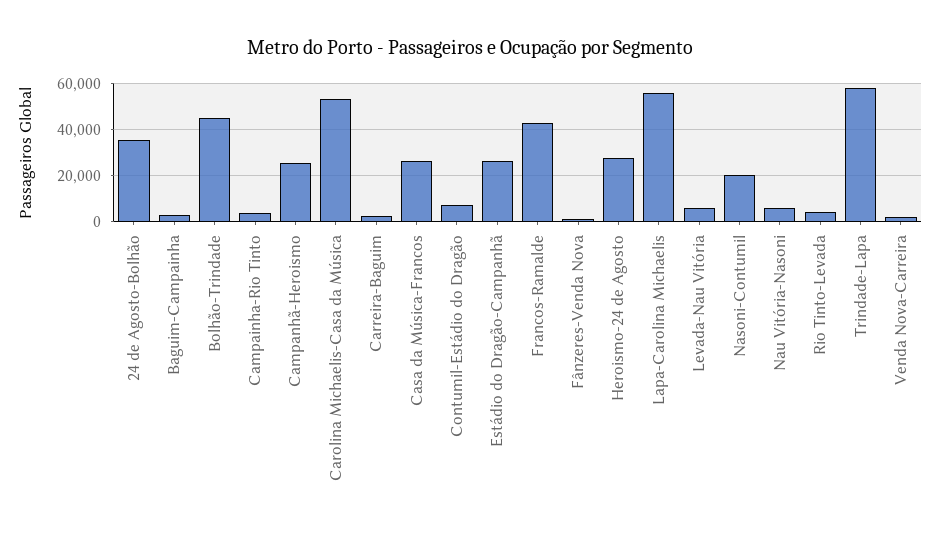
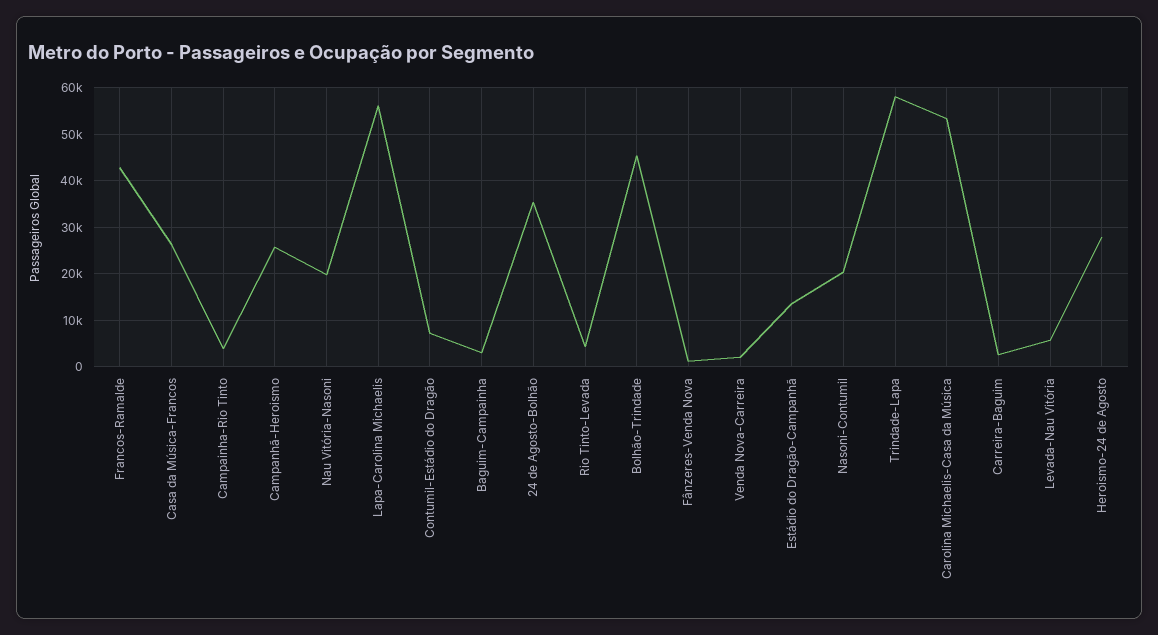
Estádio do Dragão-Campanhã: 25000 -> 14000
Nau Vitória-Nasoni: 5000 -> 20000

